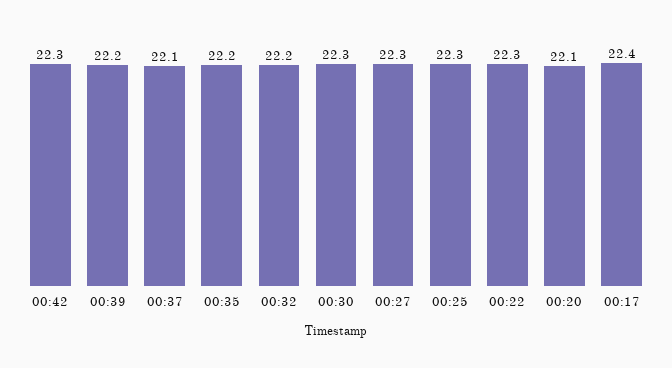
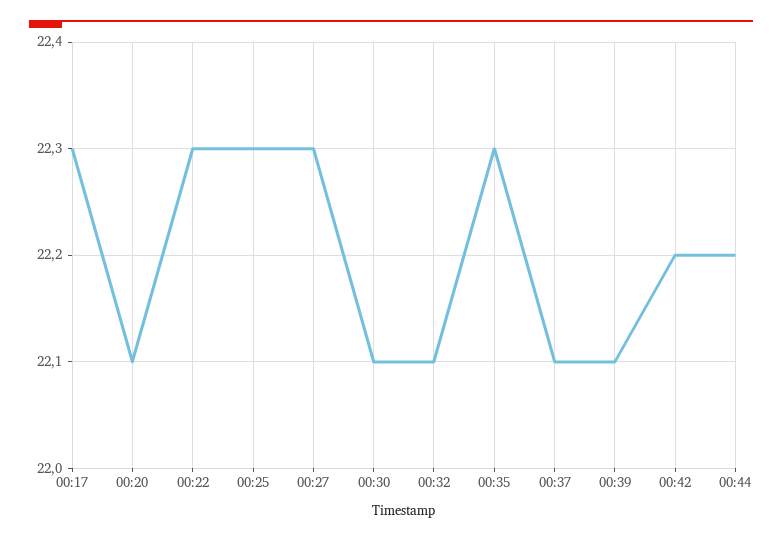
00:42: 22.3 -> 22.2
00:39: 22.2 -> 22.1
00:35: 22.2 -> 22.3
00:32: 22.2 -> 22.1
00:30: 22.3 -> 22.1
00:17: 22.4 -> 22.3
00:44: none -> 22.2

